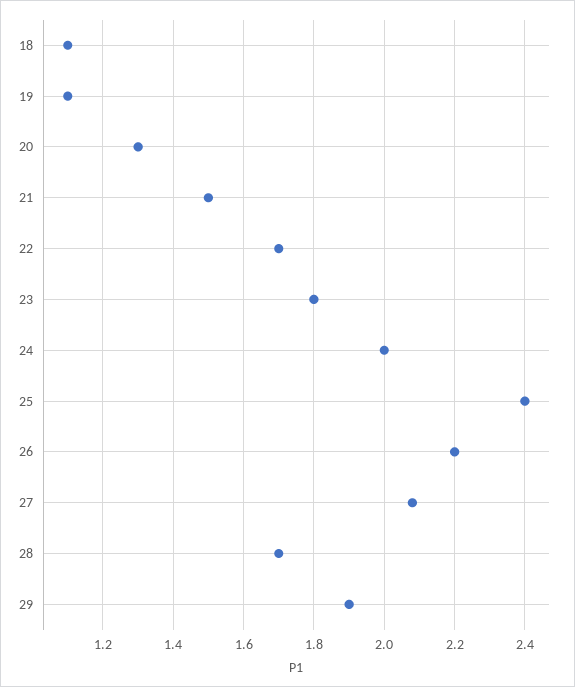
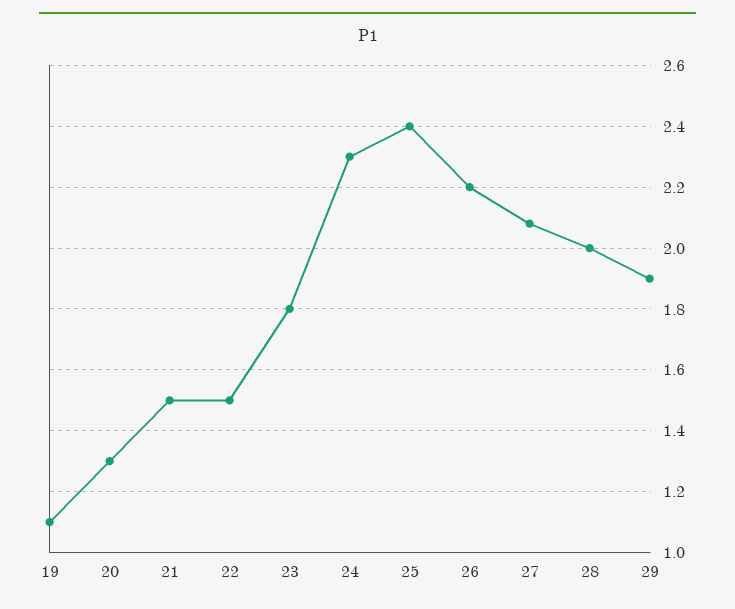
18: 1.1 -> none
22: 1.7 -> 1.5
24: 2 -> 2.3
28: 1.7 -> 2

